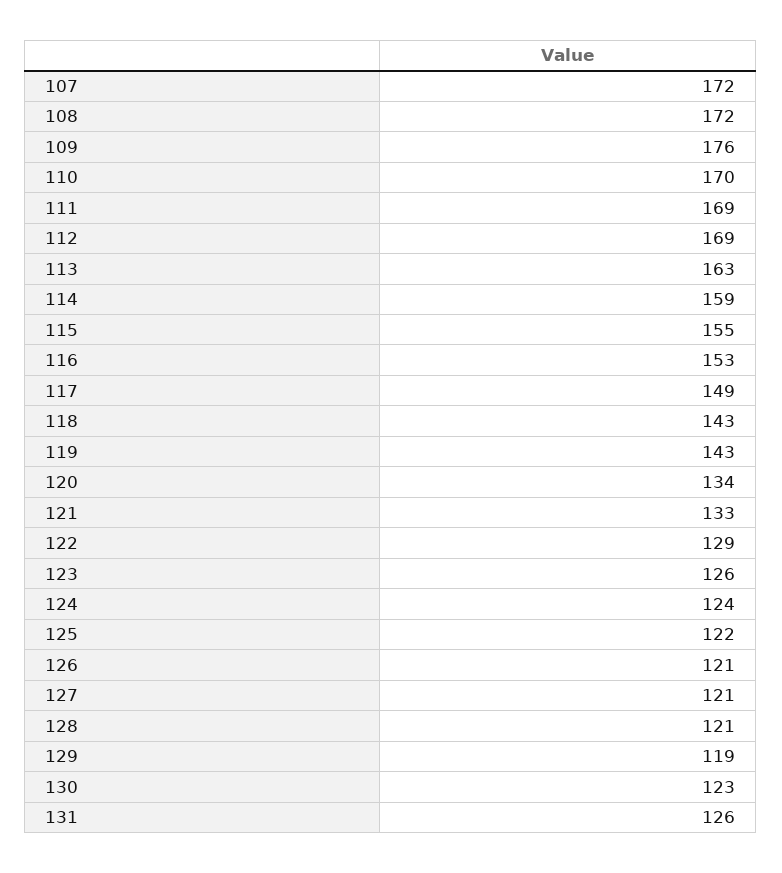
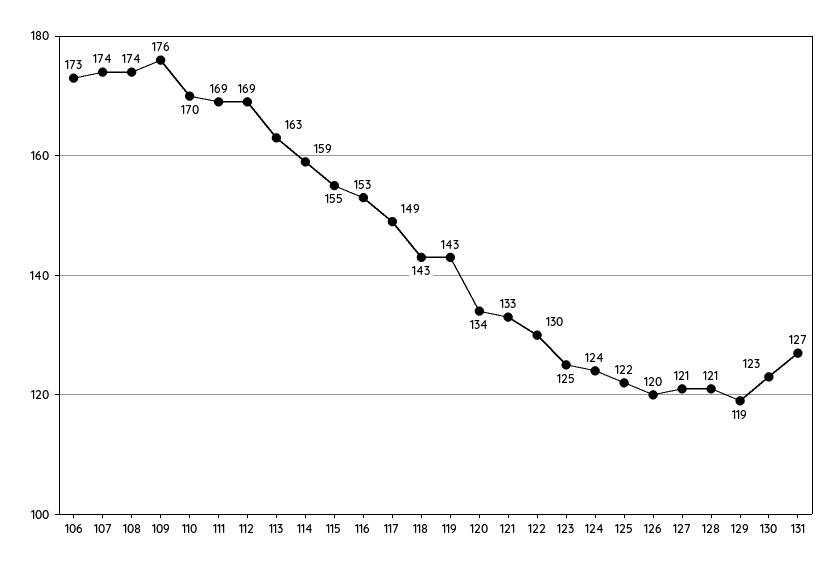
107: 172 -> 174
108: 172 -> 174
122: 129 -> 130
123: 126 -> 125
126: 121 -> 120
131: 126 -> 127
106: none -> 173

